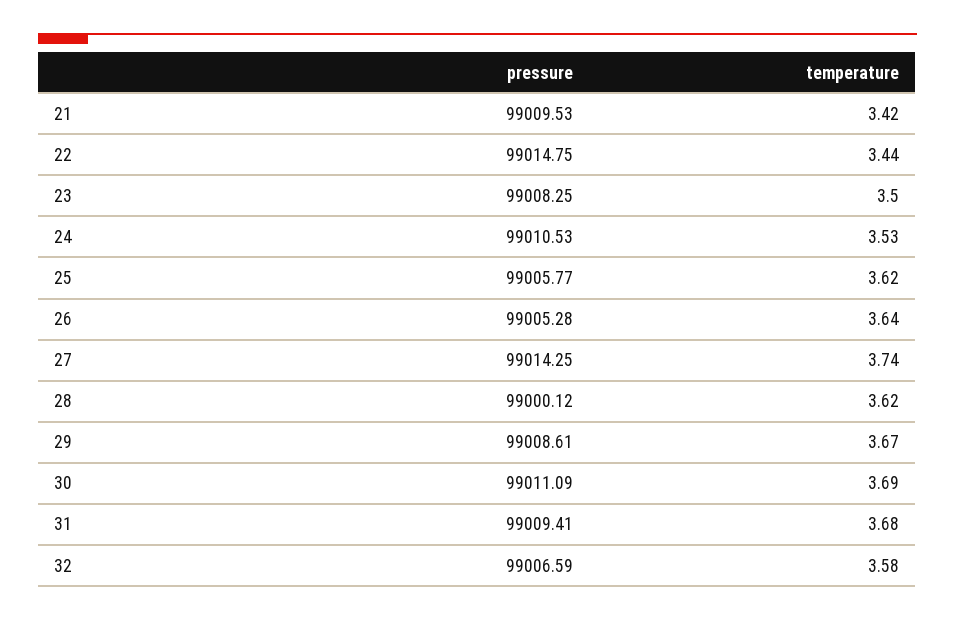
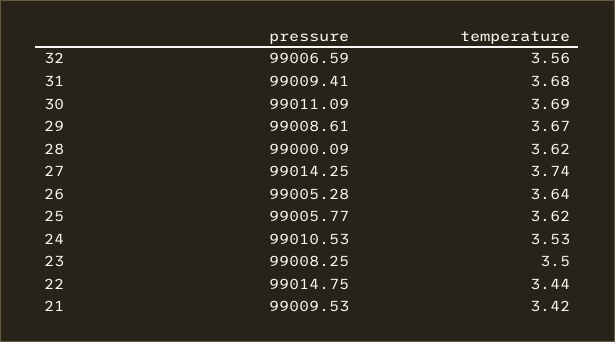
pressure, 28: 99000.12 -> 99000.09
temperature, 32: 3.58 -> 3.56

